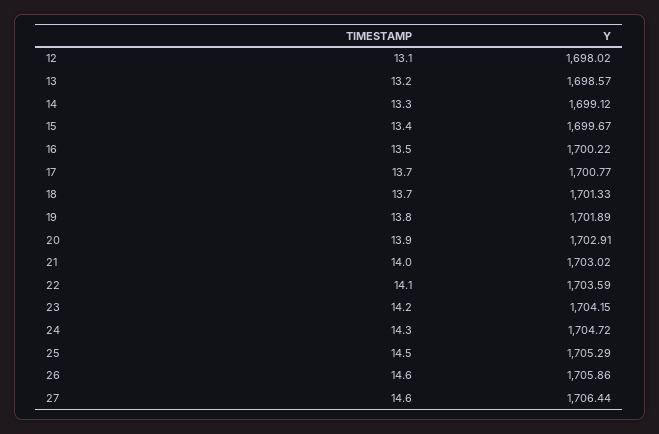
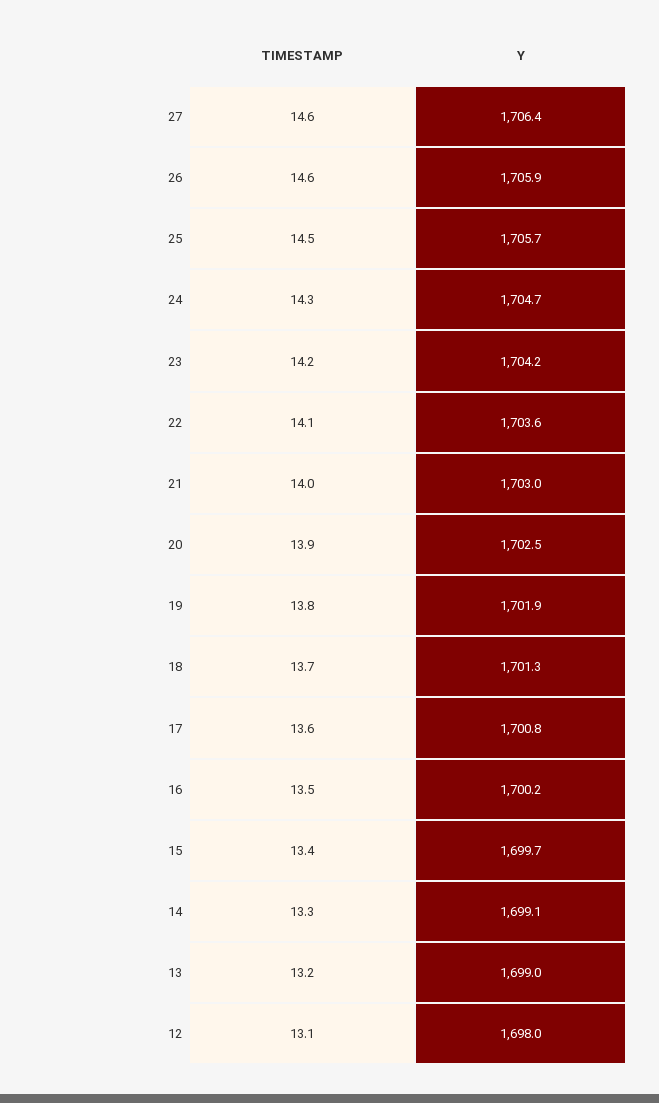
Y, 13: 1698.57 -> 1699
TIMESTAMP, 17: 13.7 -> 13.6
Y, 20: 1702.91 -> 1702.5
Y, 25: 1705.29 -> 1705.7

